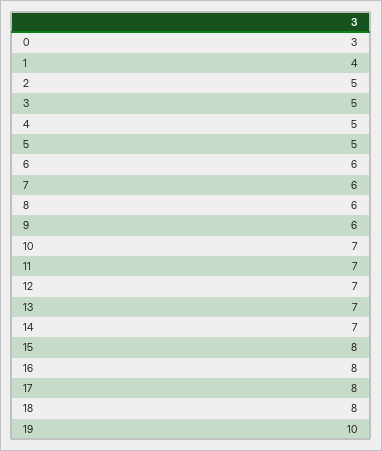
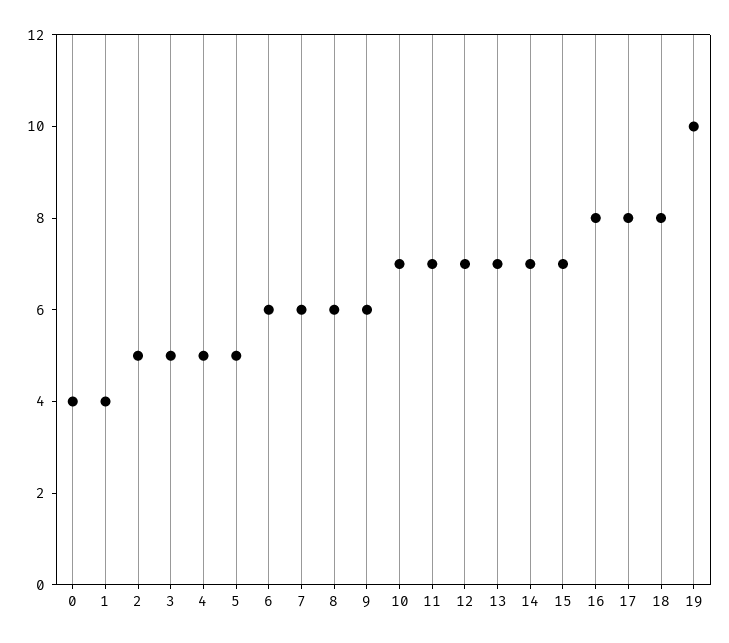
0: 3 -> 4
15: 8 -> 7

